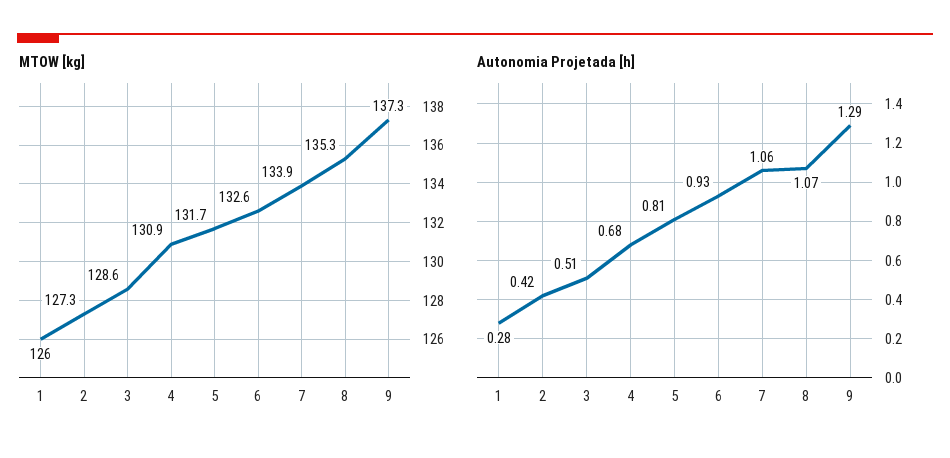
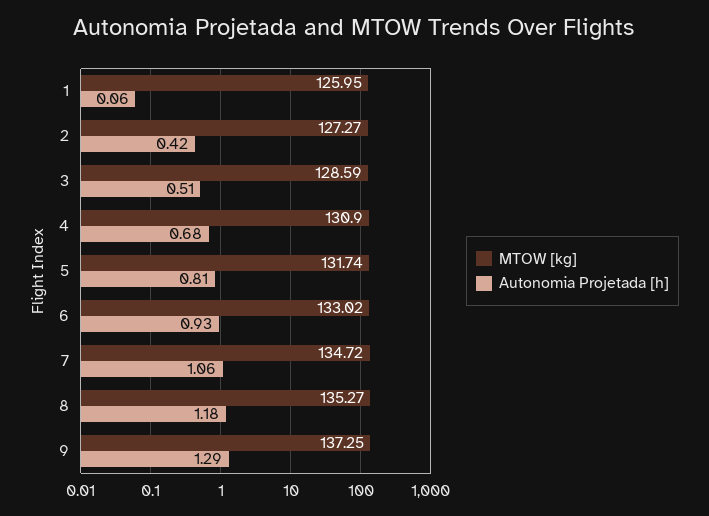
MTOW [kg], 6: 132.6 -> 133.02
MTOW [kg], 7: 133.9 -> 134.72
Autonomia Projetada [h], 1: 0.28 -> 0.06
Autonomia Projetada [h], 8: 1.07 -> 1.18

